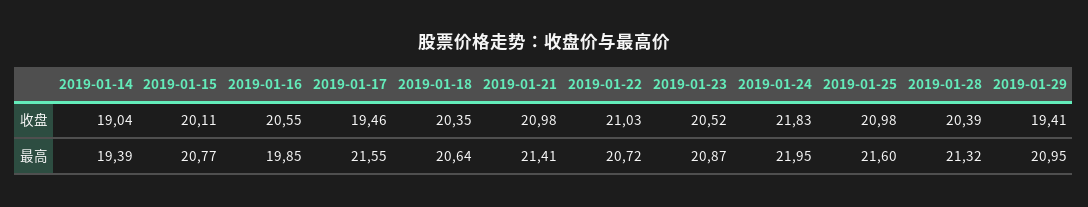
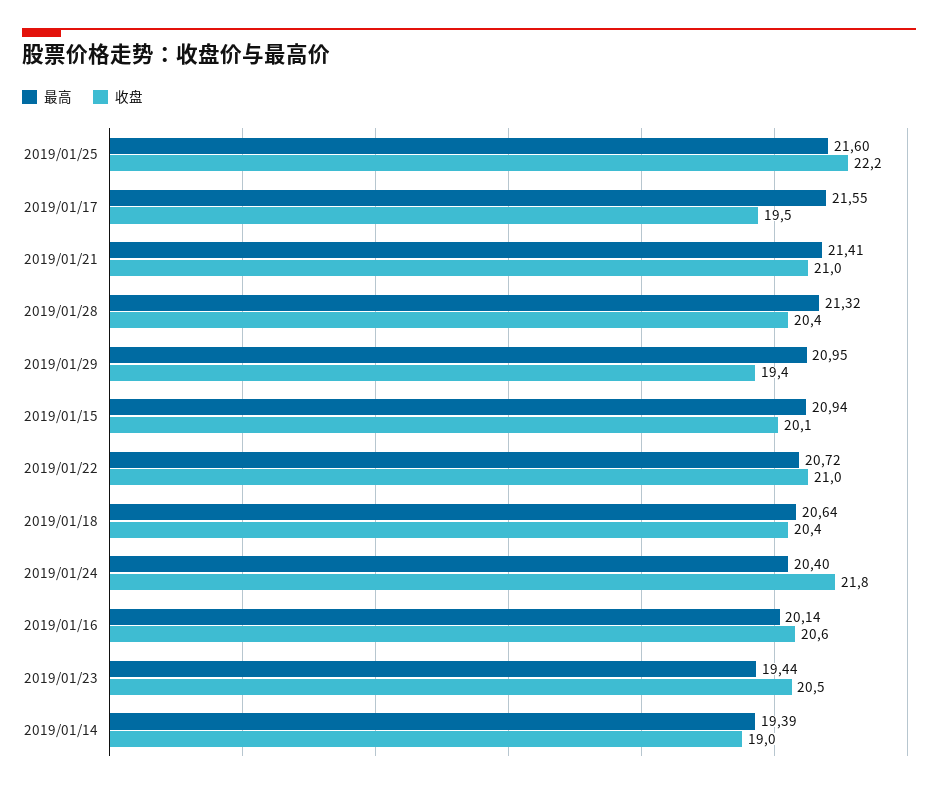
收盘, 2019-01-25: 20.98 -> 22.2
最高, 2019-01-15: 20.77 -> 20.94
最高, 2019-01-16: 19.85 -> 20.14
最高, 2019-01-23: 20.87 -> 19.44
最高, 2019-01-24: 21.95 -> 20.4

